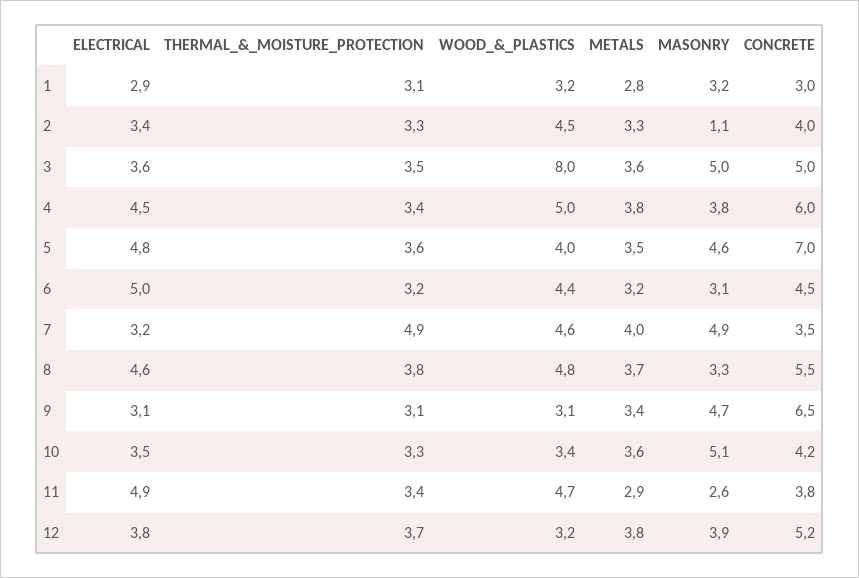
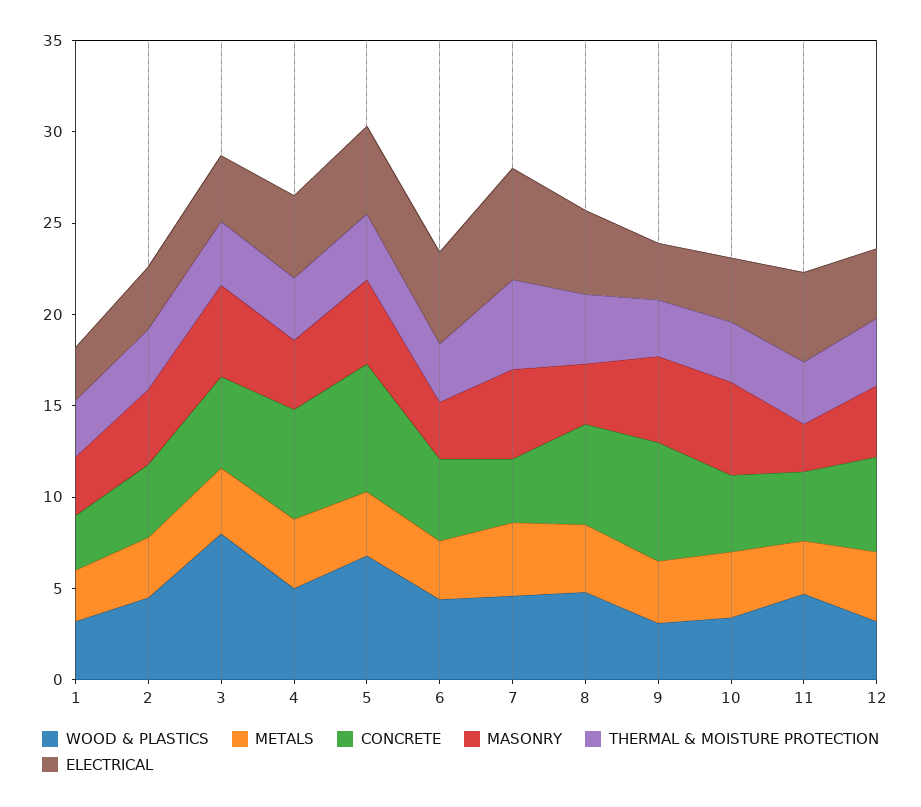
MASONRY, 2: 1.1 -> 4
WOOD_&_PLASTICS, 5: 4 -> 7
ELECTRICAL, 7: 3.2 -> 6

